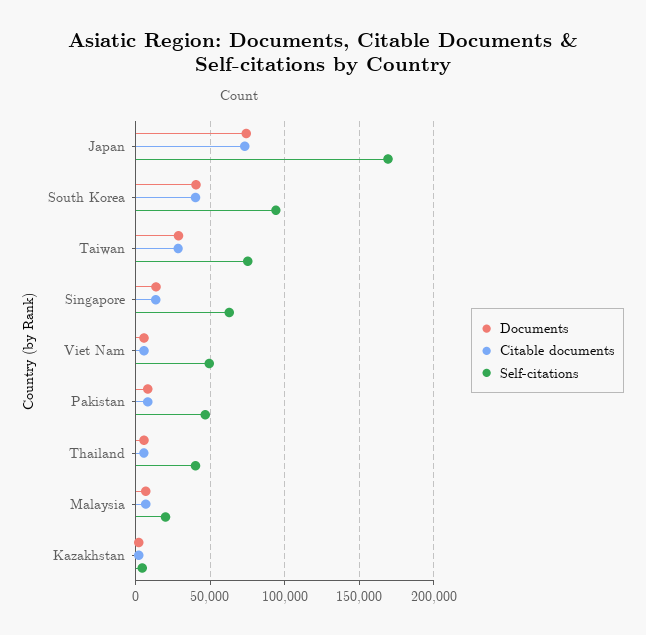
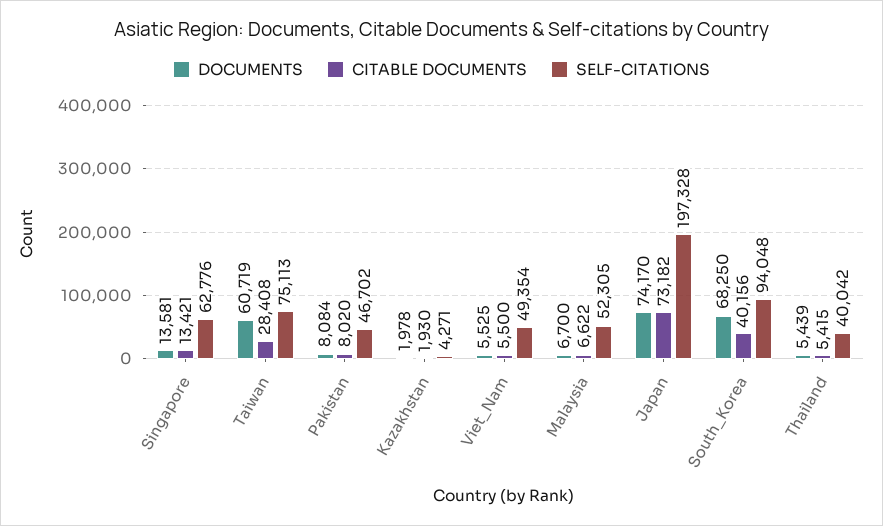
Self-citations, Japan: 170000 -> 197328
Documents, South Korea: 40000 -> 68250
Documents, Taiwan: 30000 -> 60719
Self-citations, Malaysia: 20000 -> 52305

